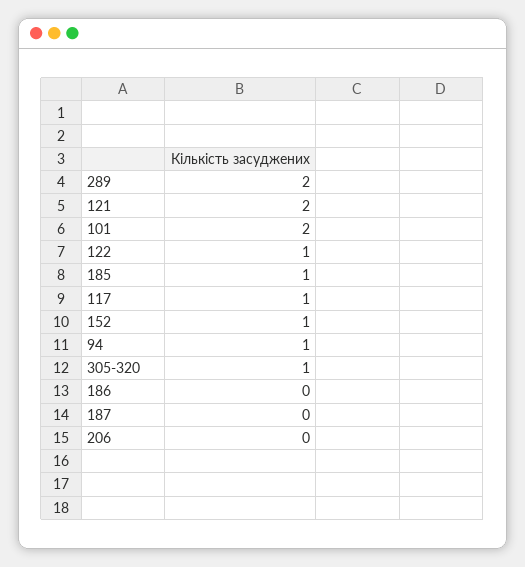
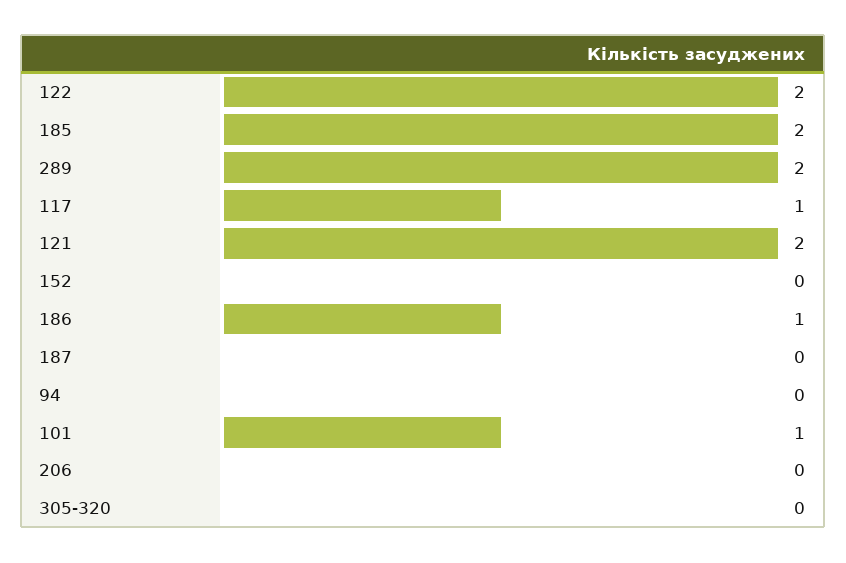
101: 2 -> 1
122: 1 -> 2
185: 1 -> 2
152: 1 -> 0
94: 1 -> 0
305-320: 1 -> 0
186: 0 -> 1

